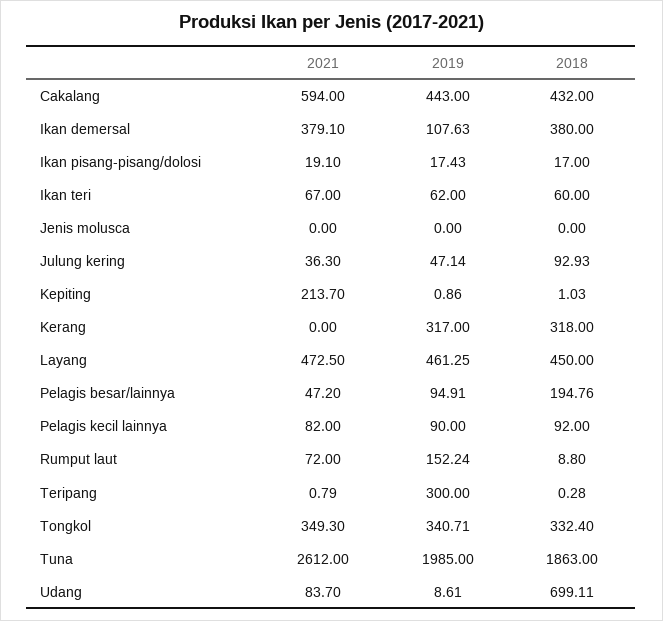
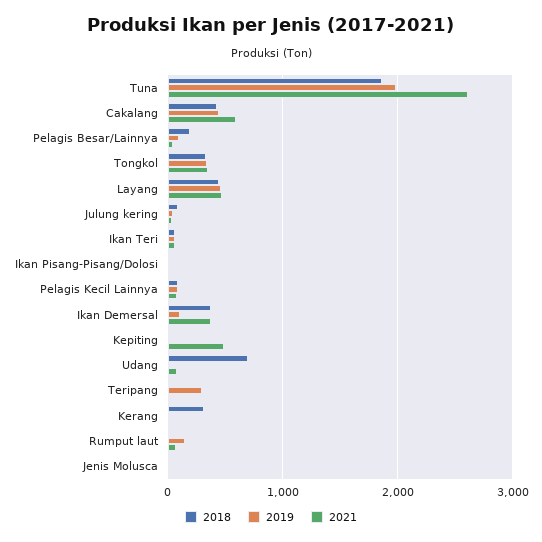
2021, Kepiting: 213.7 -> 500
2019, Kerang: 317 -> 0

